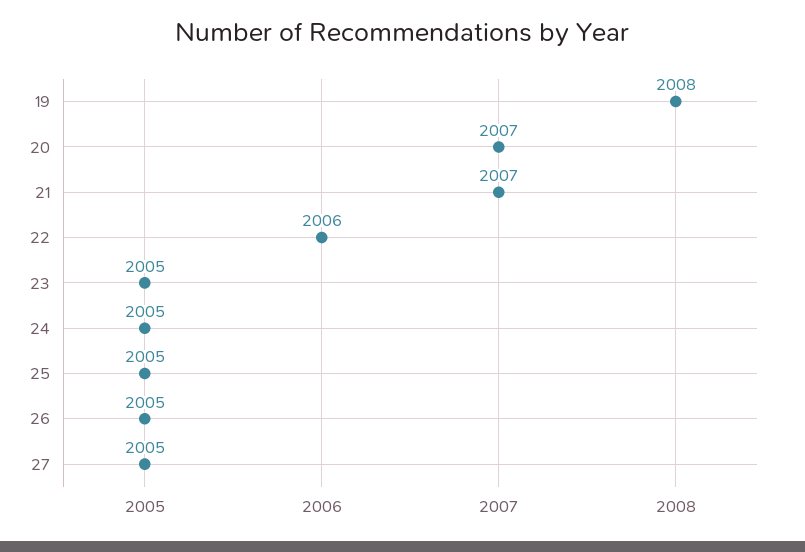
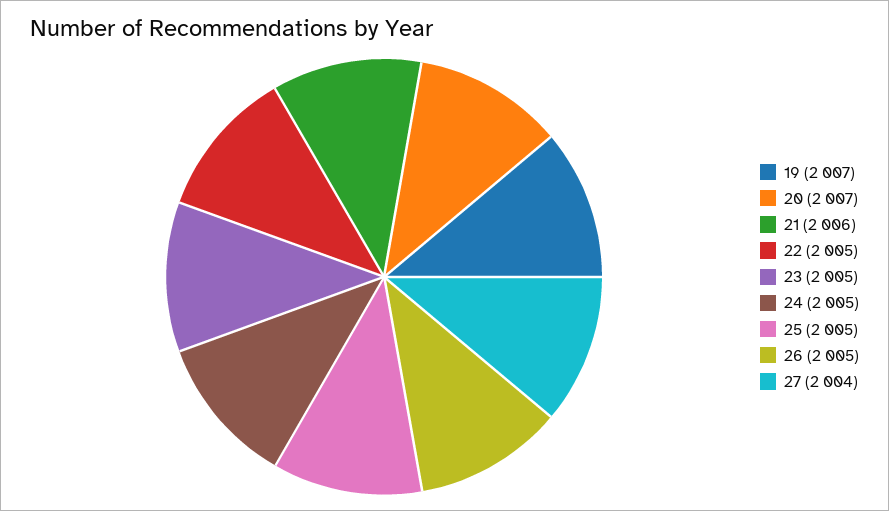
19: 2008 -> 2007
21: 2007 -> 2006
22: 2006 -> 2005
27: 2005 -> 2004

